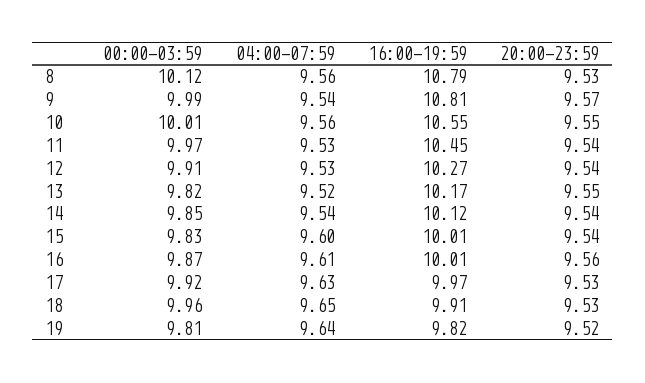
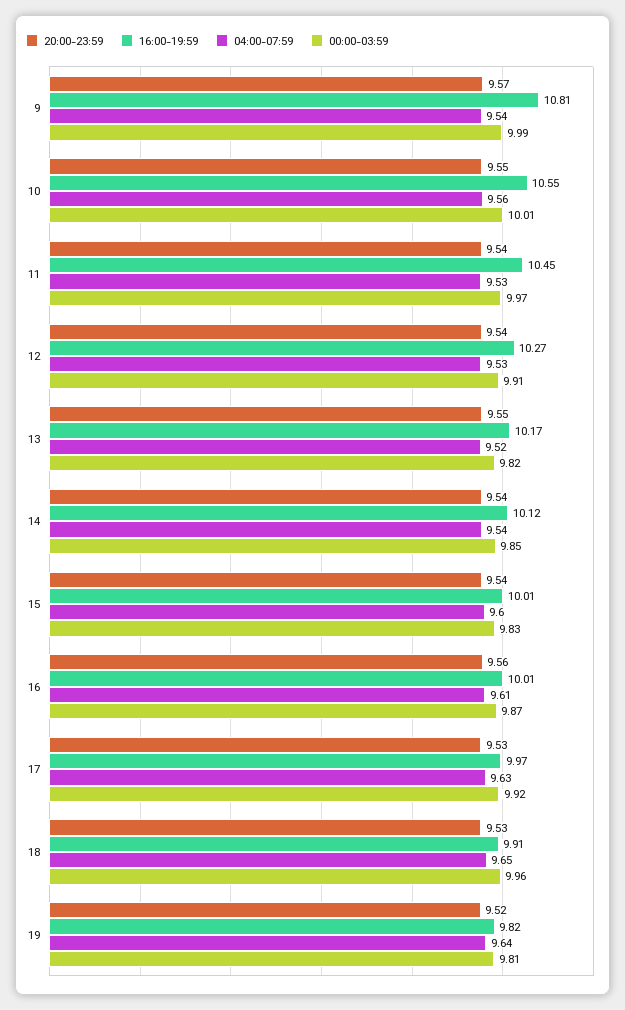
00:00-03:59, 8: 10.12 -> none
04:00-07:59, 8: 9.56 -> none
16:00-19:59, 8: 10.79 -> none
20:00-23:59, 8: 9.53 -> none

